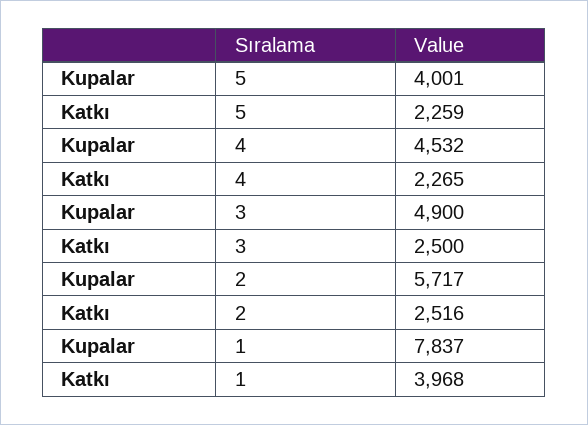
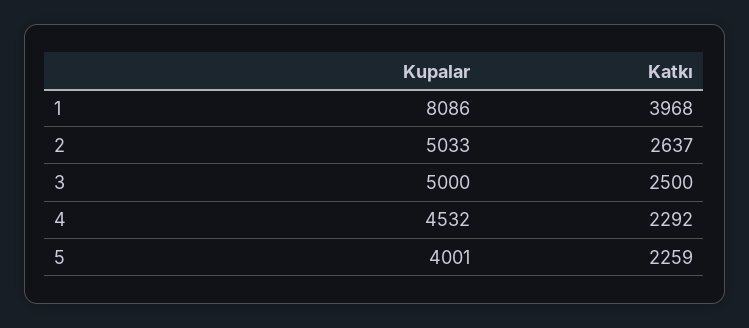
Katkı, 4: 2265 -> 2292
Kupalar, 3: 4900 -> 5000
Kupalar, 2: 5717 -> 5033
Katkı, 2: 2516 -> 2637
Kupalar, 1: 7837 -> 8086

